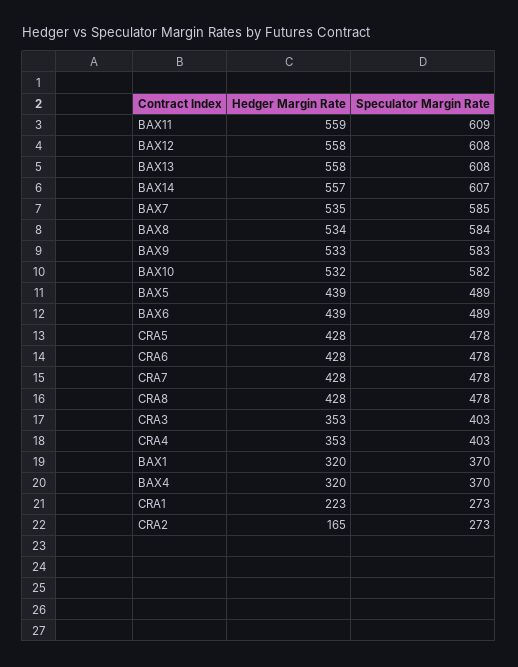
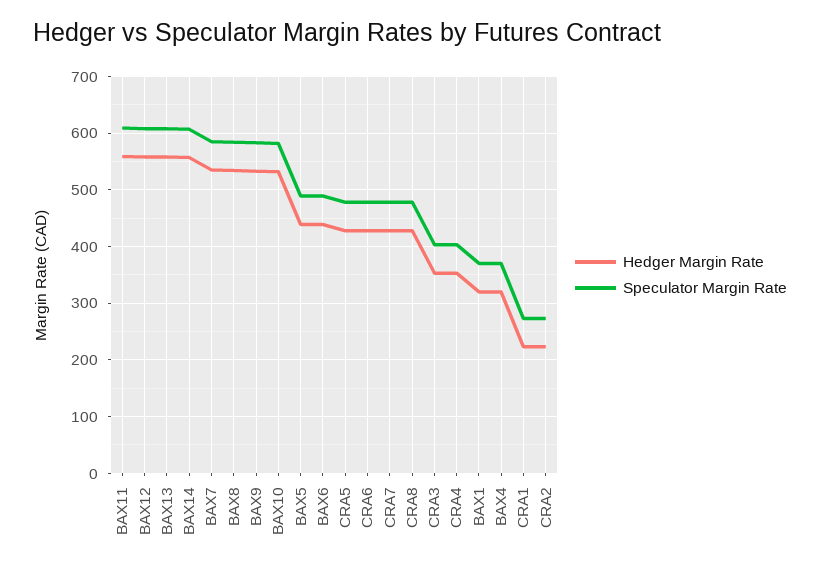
Hedger Margin Rate, CRA2: 165 -> 220

